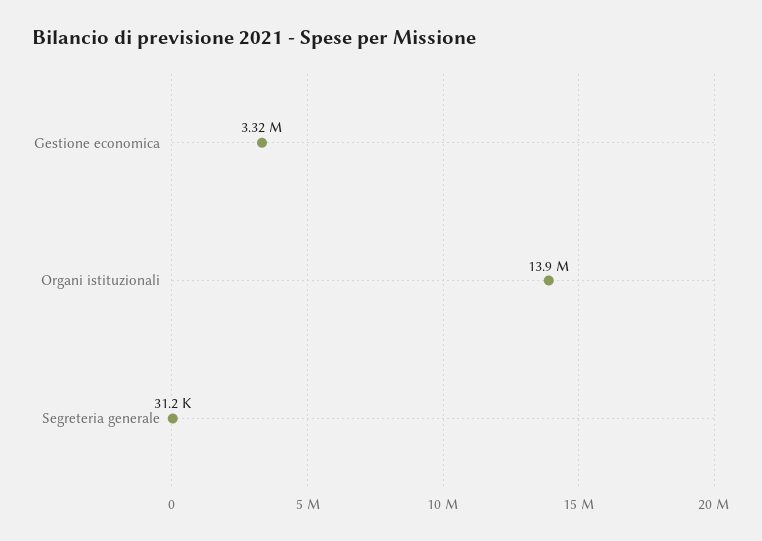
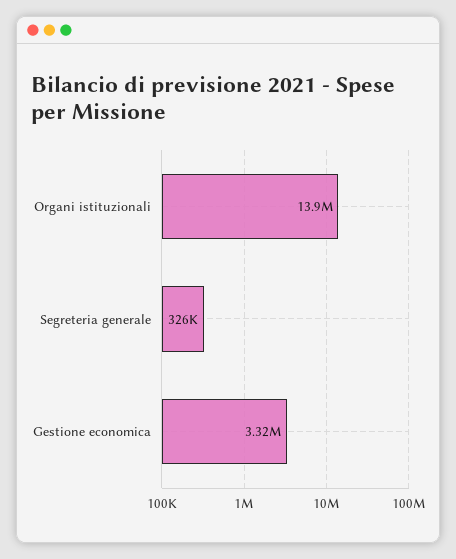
Segreteria generale: 31200 -> 326000

